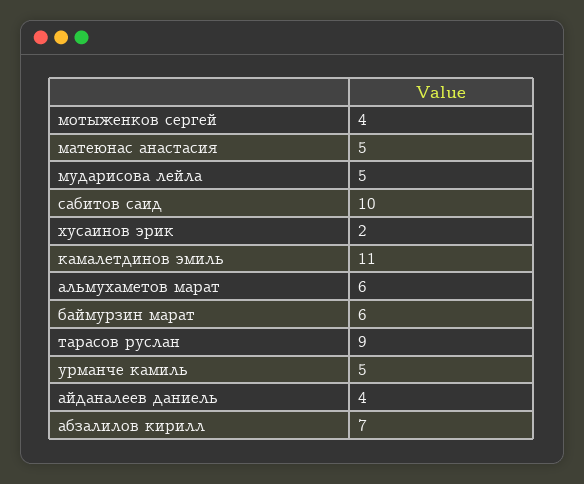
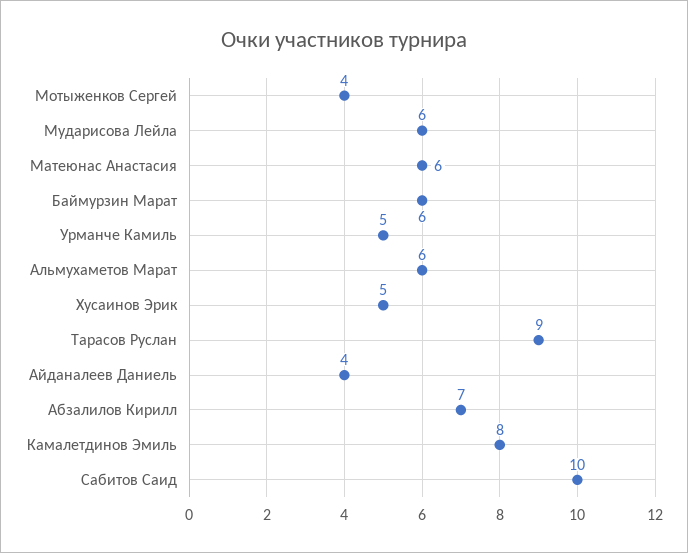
матеюнас анастасия: 5 -> 6
мударисова лейла: 5 -> 6
хусаинов эрик: 2 -> 5
камалетдинов эмиль: 11 -> 8

